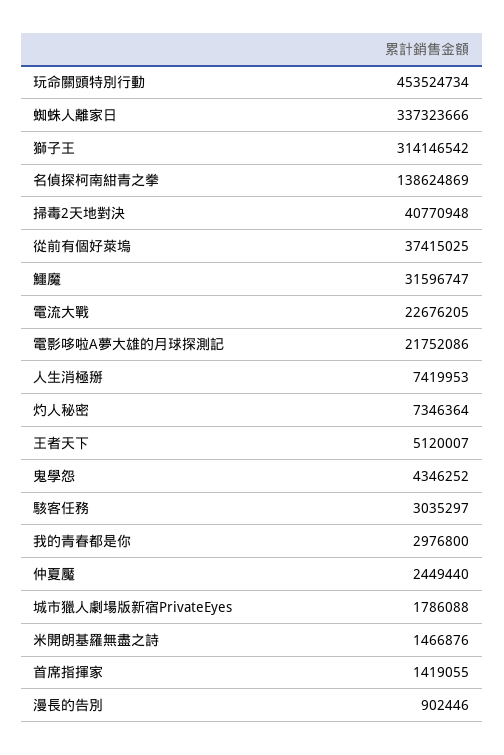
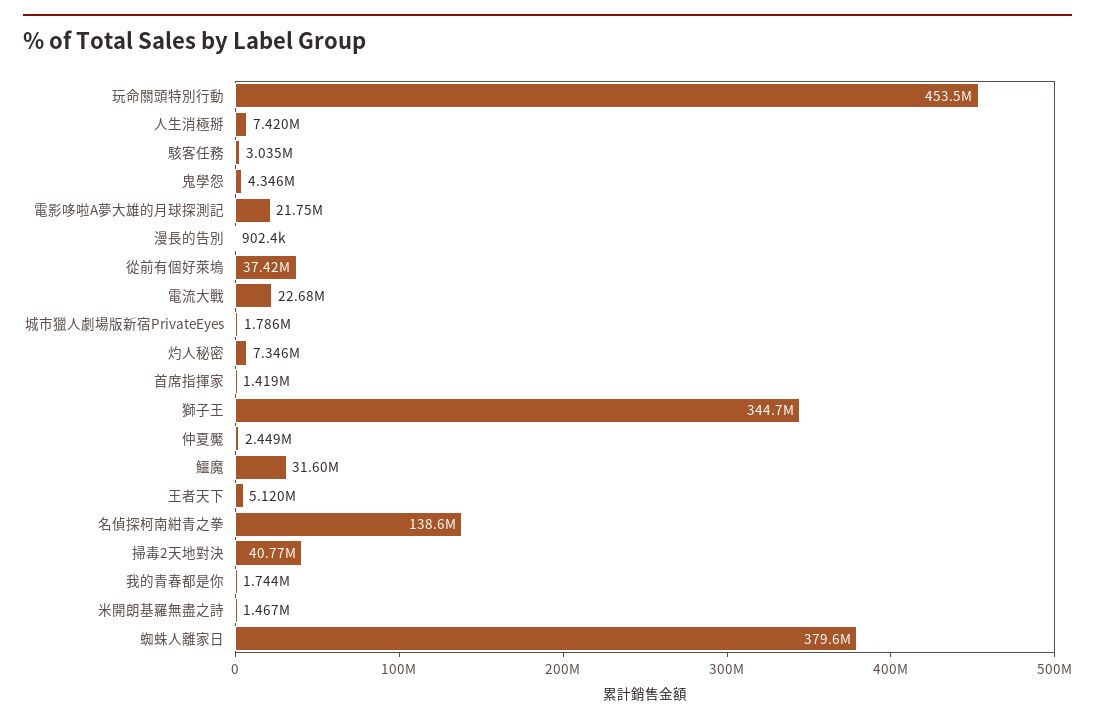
蜘蛛人離家日: 337323666 -> 379600000
獅子王: 314146542 -> 344700000
我的青春都是你: 2976800 -> 1744000

